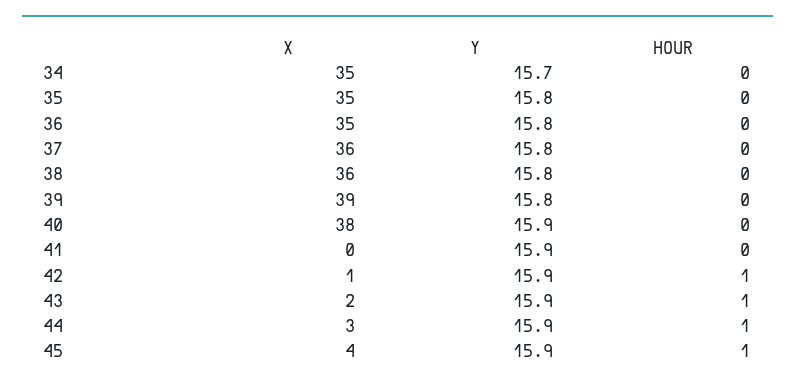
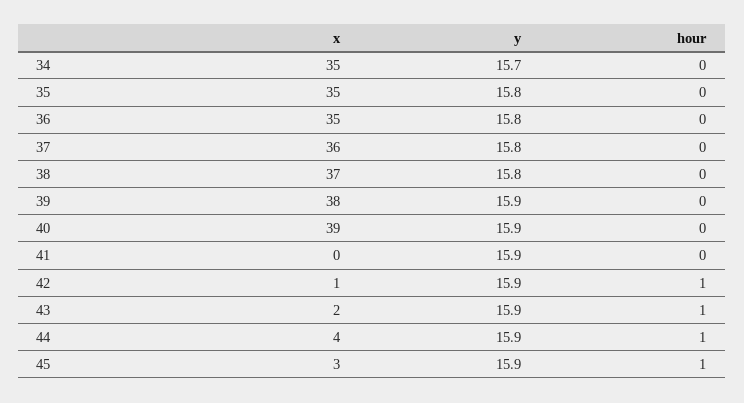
X, 38: 36 -> 37
X, 39: 39 -> 38
Y, 39: 15.8 -> 15.9
X, 40: 38 -> 39
X, 44: 3 -> 4
X, 45: 4 -> 3

